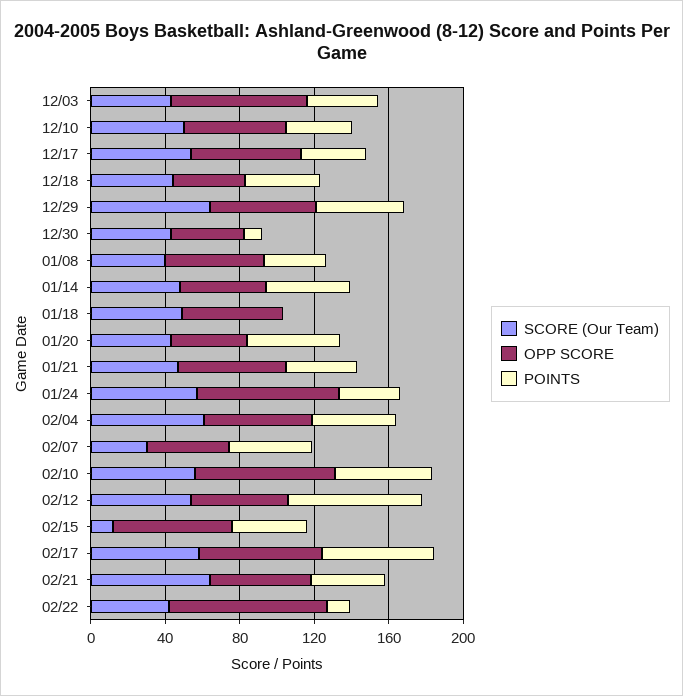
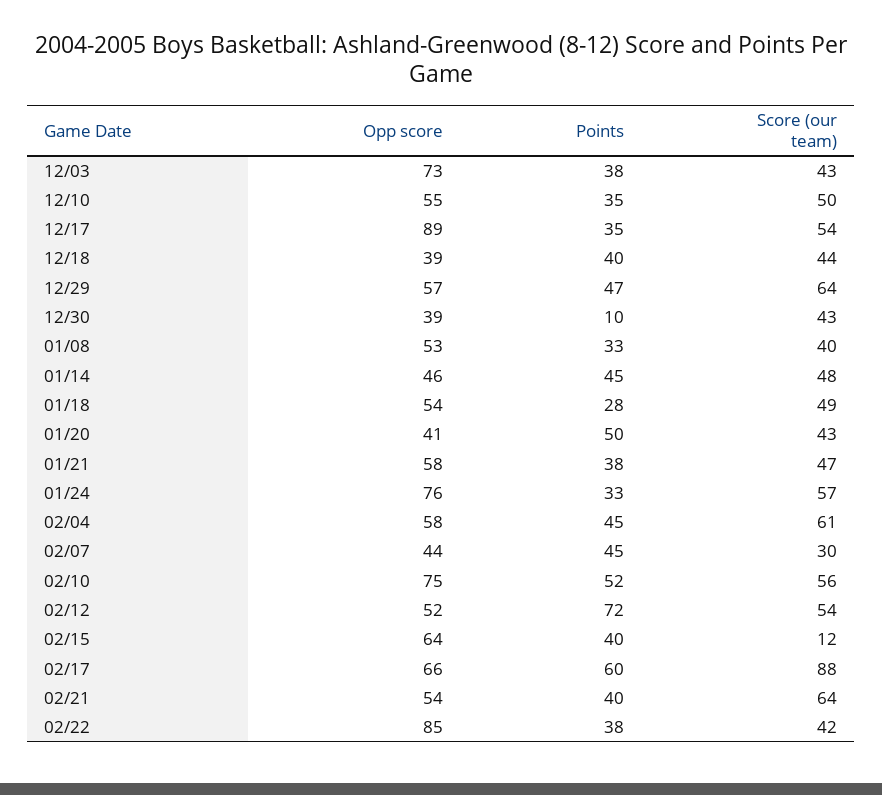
OPP SCORE, 12/17: 60 -> 89
POINTS, 01/18: 0 -> 28
SCORE (Our Team), 02/17: 60 -> 88
POINTS, 02/22: 10 -> 38

